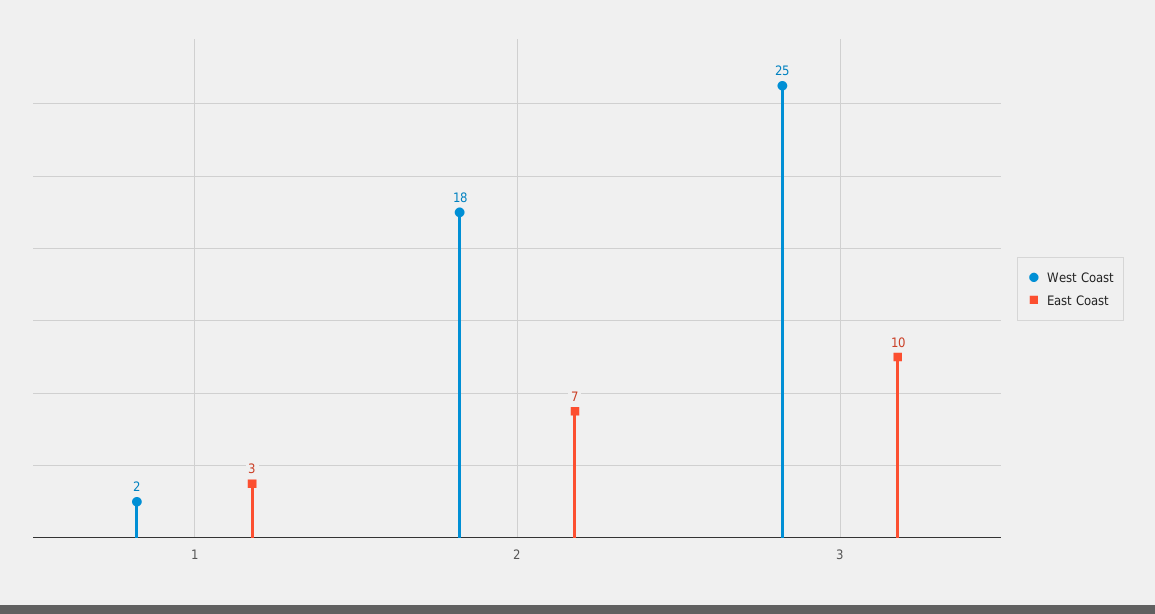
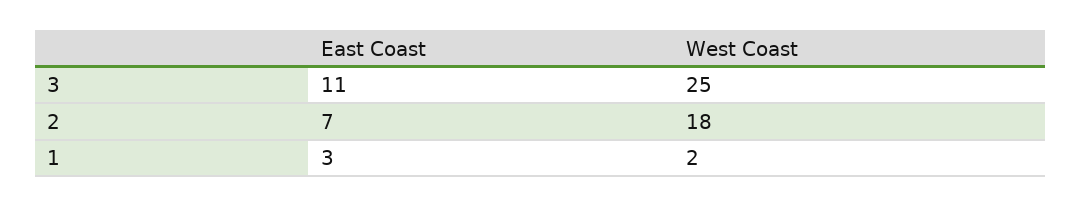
East Coast, 3: 10 -> 11

